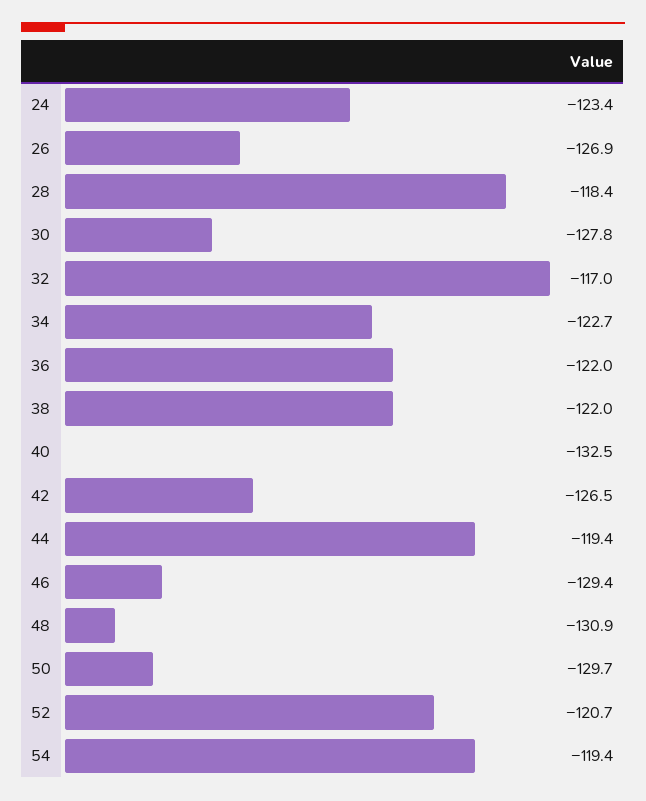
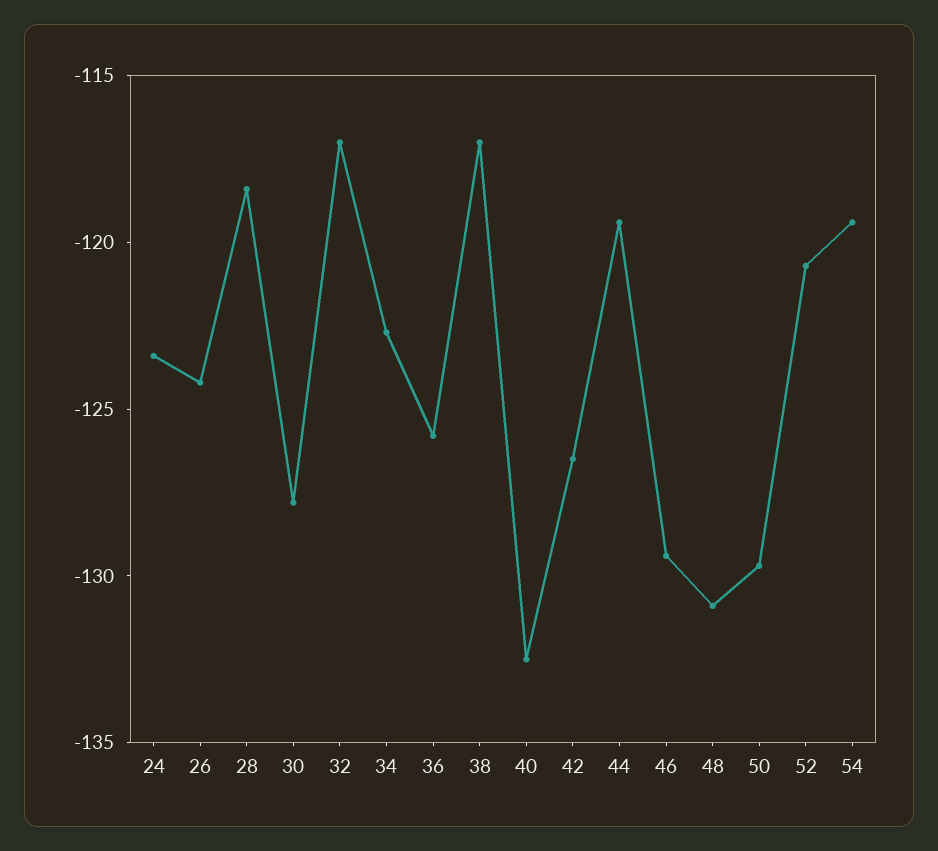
26: -126.9 -> -124
36: -122 -> -126
38: -122 -> -117

